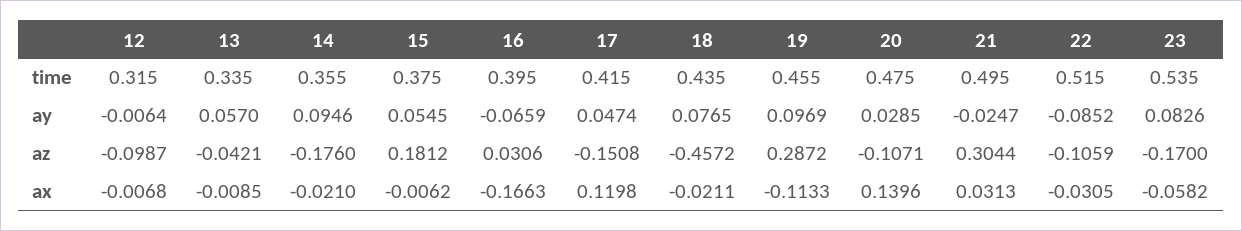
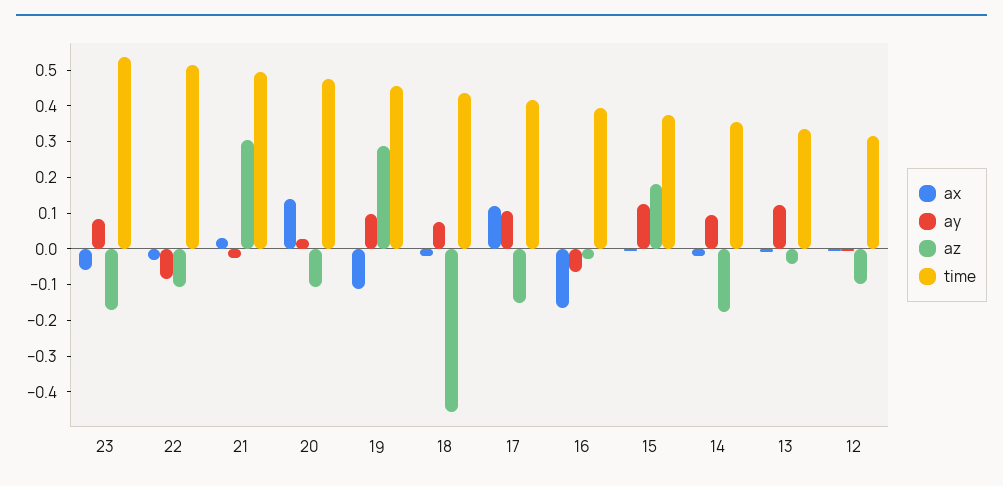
ay, 13: 0.057 -> 0.125
ay, 15: 0.0545 -> 0.125
ay, 17: 0.0474 -> 0.1
az, 16: 0.0306 -> -0.025

